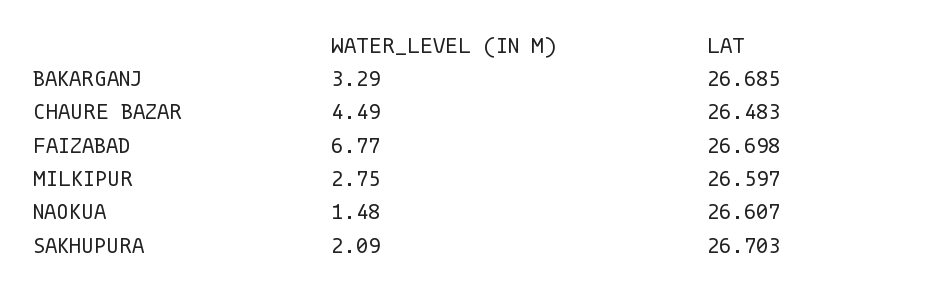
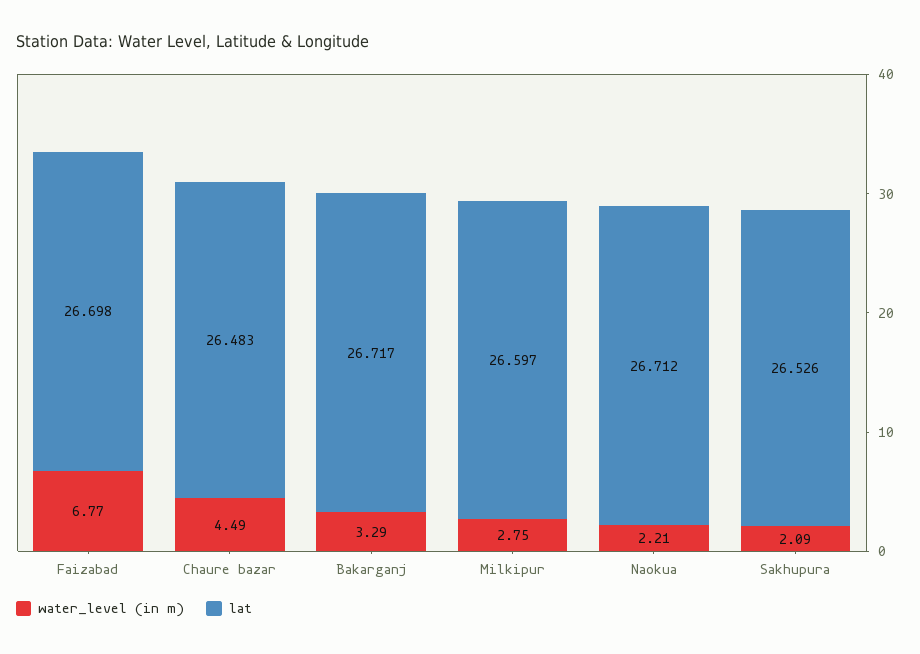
LAT, BAKARGANJ: 26.685 -> 26.717
WATER_LEVEL (IN M), NAOKUA: 1.48 -> 2.21
LAT, NAOKUA: 26.607 -> 26.712
LAT, SAKHUPURA: 26.703 -> 26.526

